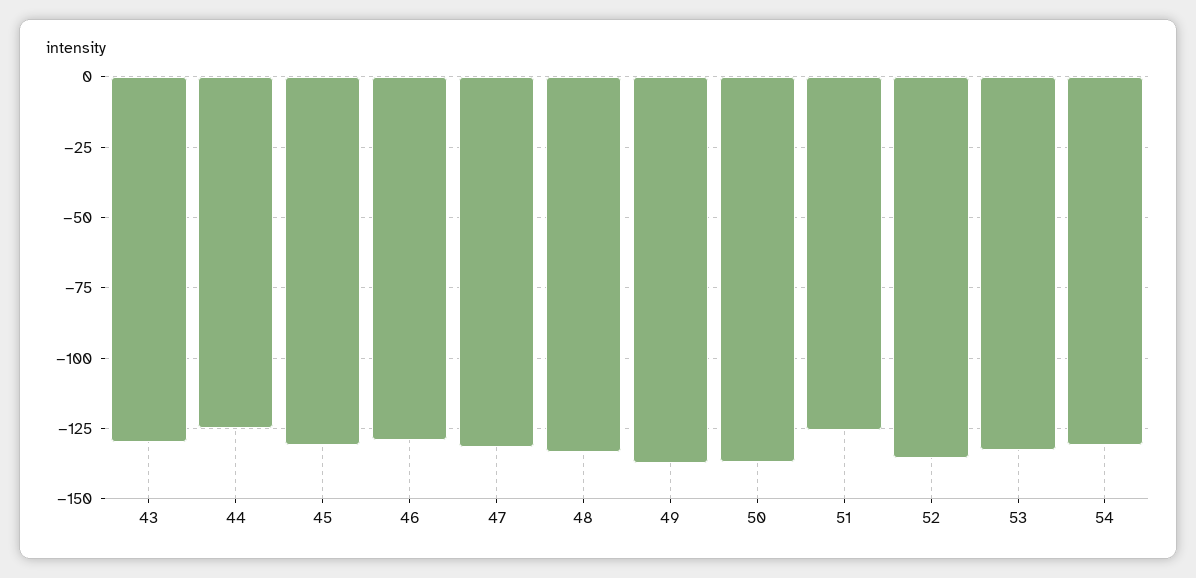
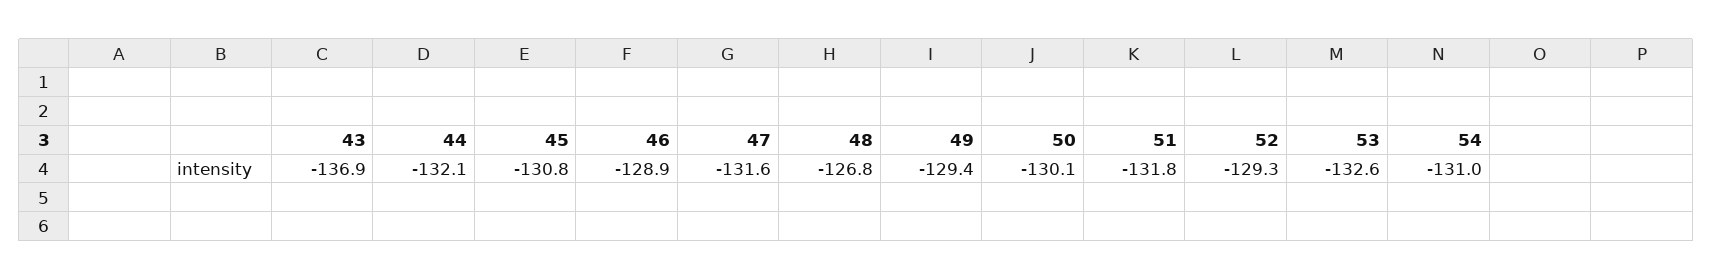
43: -130 -> -136.9
44: -125 -> -132.1
48: -132.5 -> -126.8
49: -137.5 -> -129.4
50: -137.5 -> -130.1
51: -125 -> -131.8
52: -135 -> -129.3

